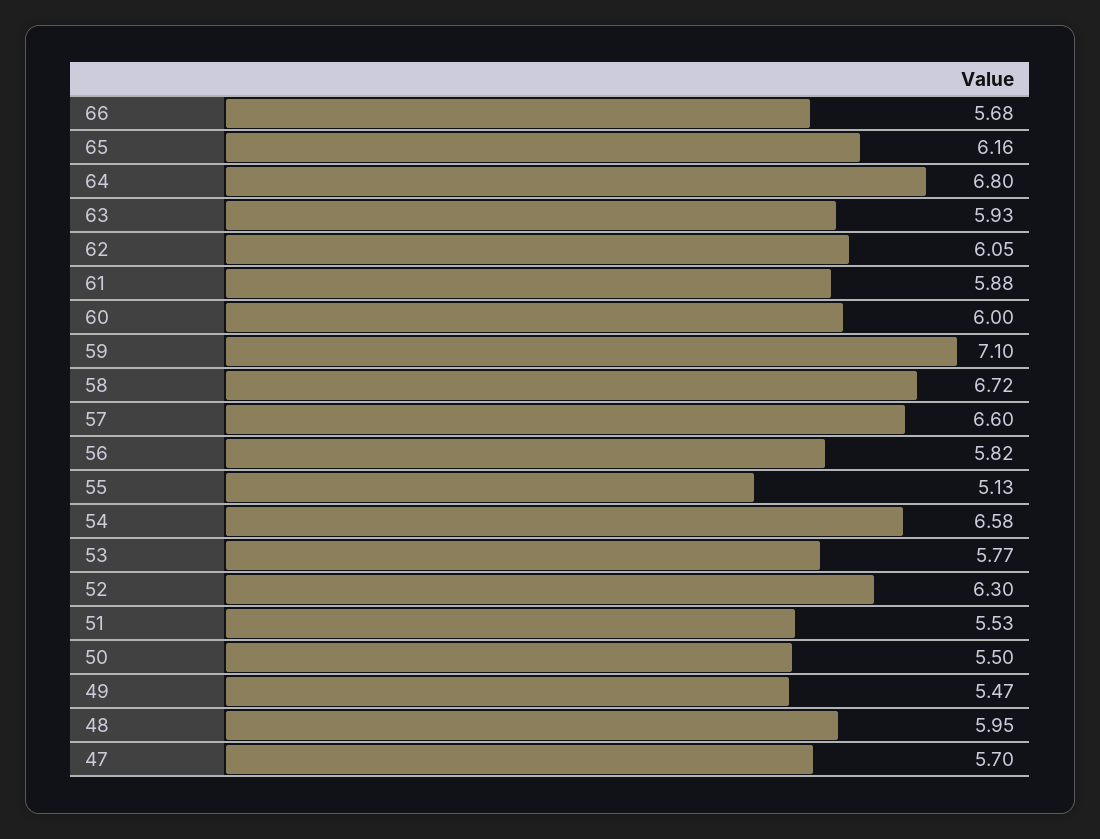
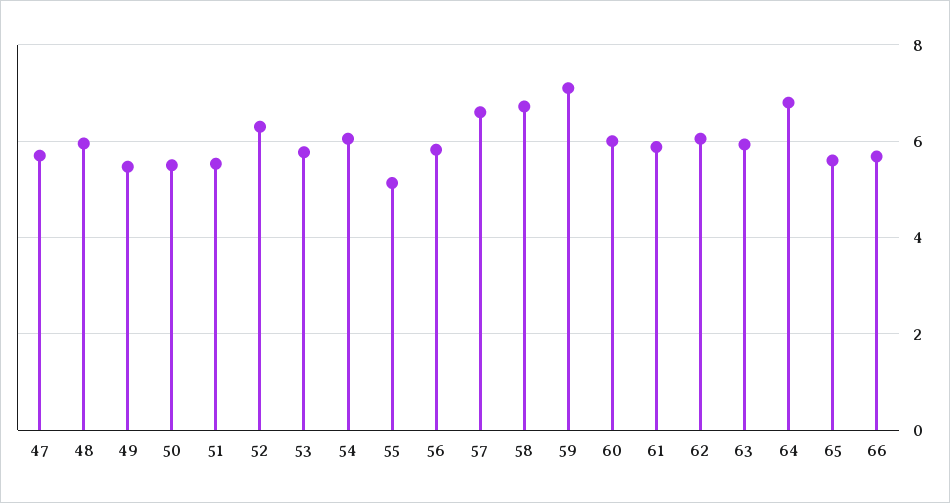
65: 6.16 -> 5.6
54: 6.58 -> 6

